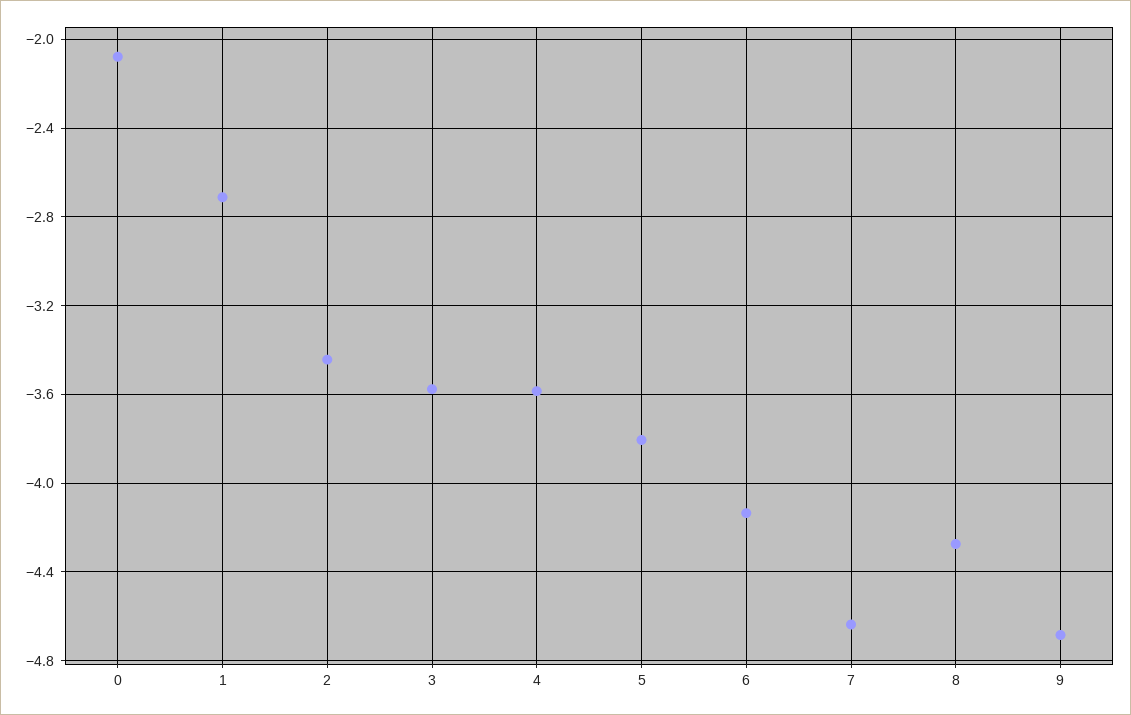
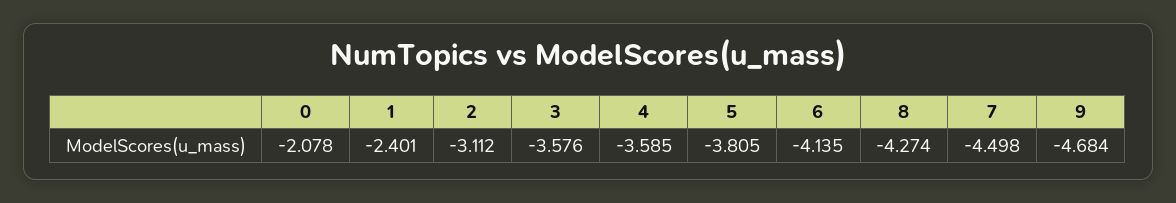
1: -2.7 -> -2.401
2: -3.45 -> -3.112
7: -4.65 -> -4.498

